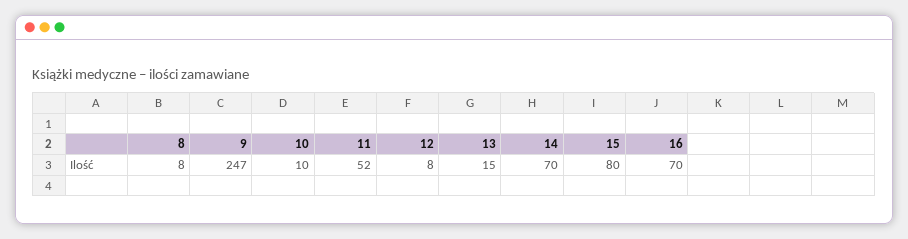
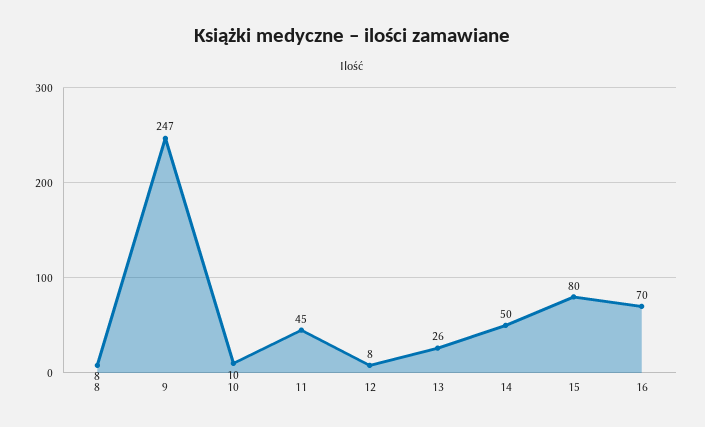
11: 52 -> 45
13: 15 -> 26
14: 70 -> 50

